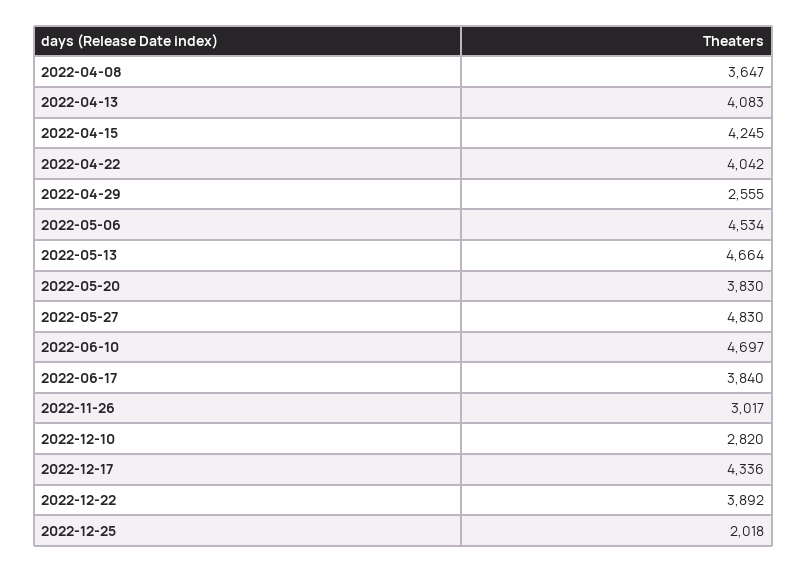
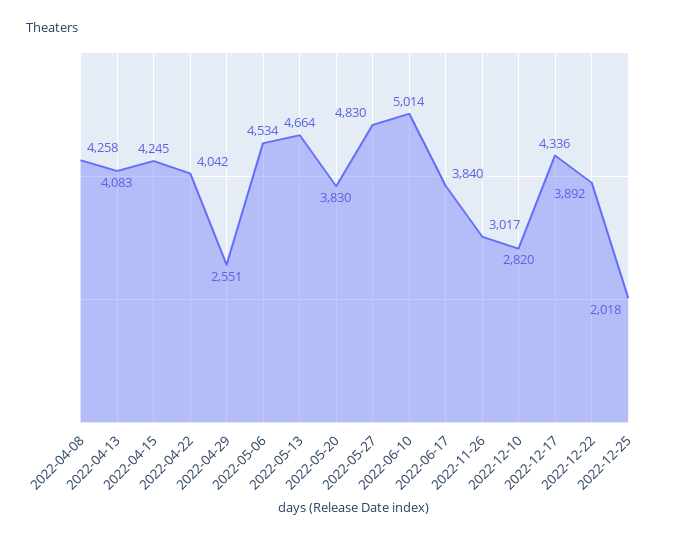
2022-04-08: 3647 -> 4258
2022-04-29: 2555 -> 2551
2022-06-10: 4697 -> 5014

